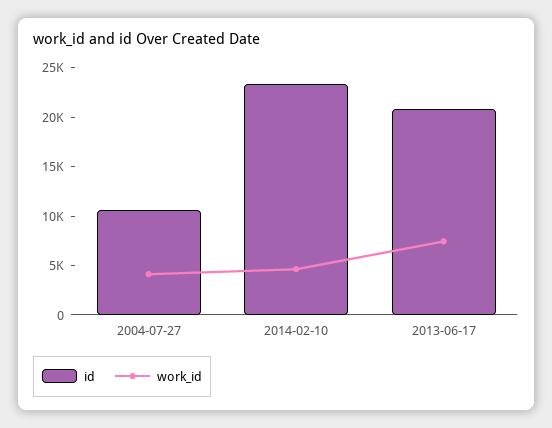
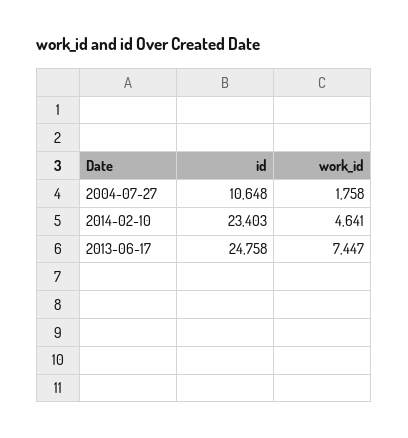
work_id, 2004-07-27: 4000 -> 1758
id, 2013-06-17: 21000 -> 24758

